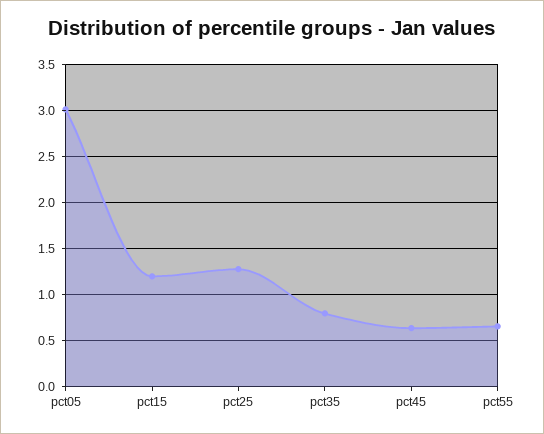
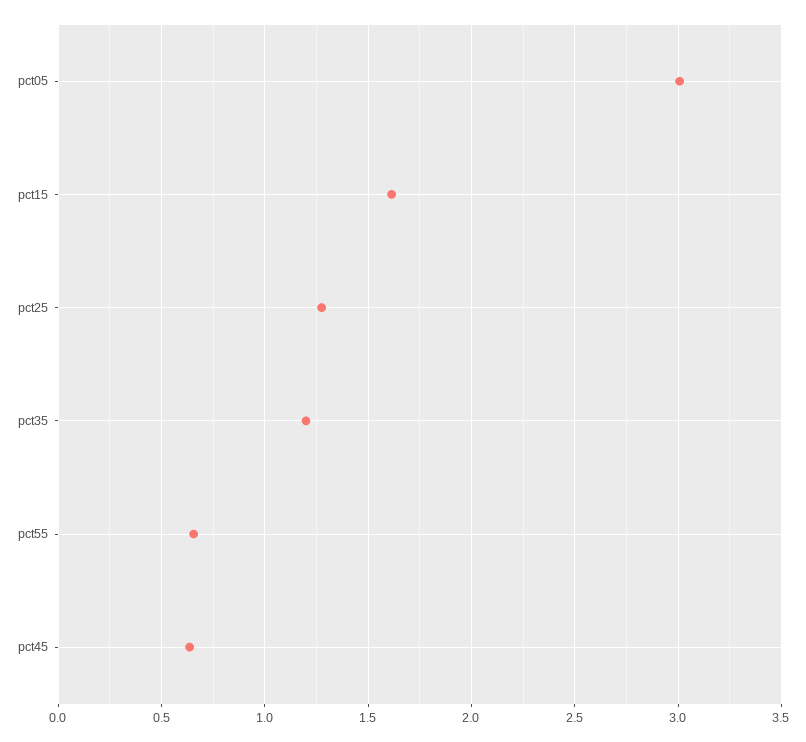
pct15: 1.2 -> 1.6
pct35: 0.8 -> 1.2

